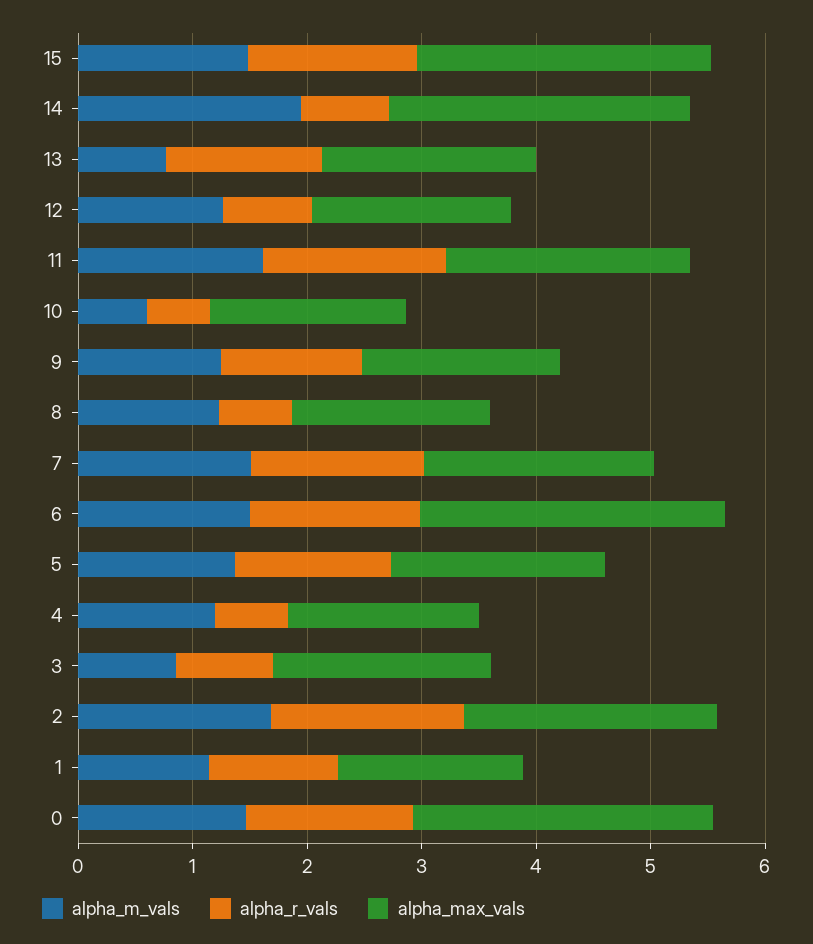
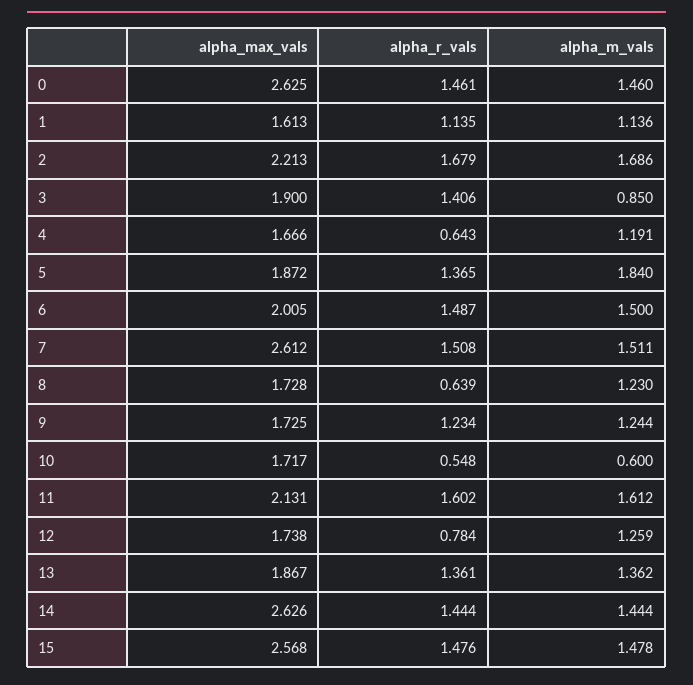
alpha_m_vals, 14: 2 -> 1.444
alpha_r_vals, 14: 0.8 -> 1.444
alpha_m_vals, 13: 0.8 -> 1.362
alpha_max_vals, 7: 2 -> 2.612
alpha_max_vals, 6: 2.6 -> 2.005
alpha_m_vals, 5: 1.4 -> 1.84
alpha_r_vals, 3: 0.8 -> 1.406

